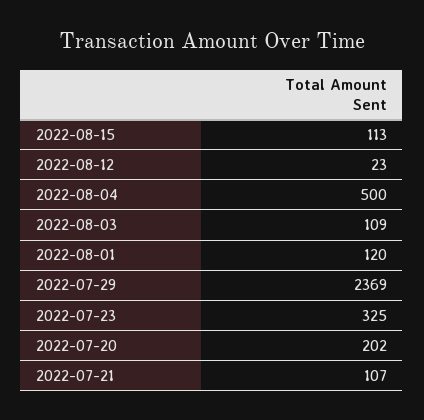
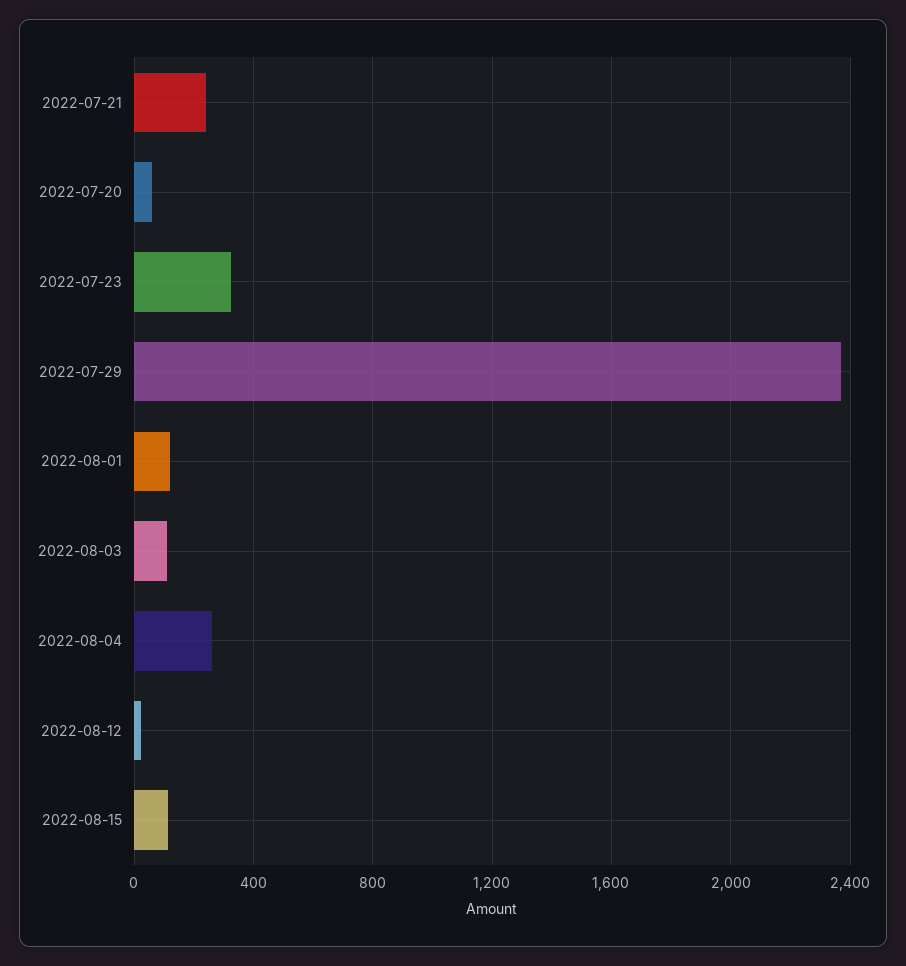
2022-08-04: 500 -> 250
2022-07-20: 202 -> 50
2022-07-21: 107 -> 250

